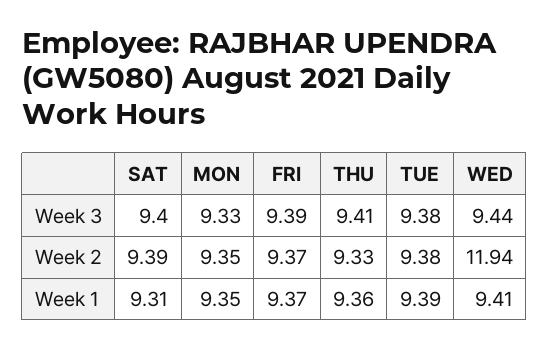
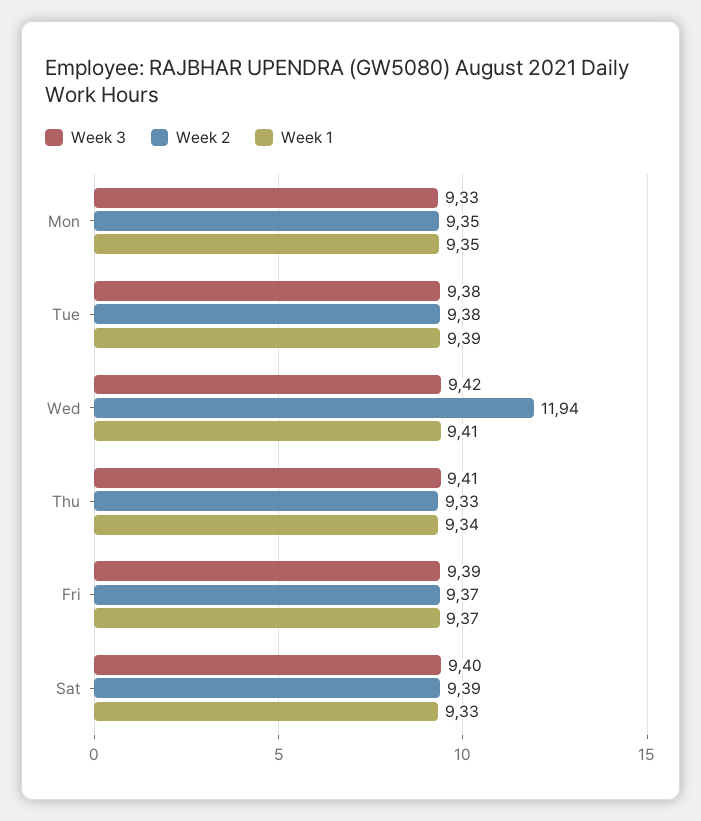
Week 3, WED: 9.44 -> 9.42
Week 1, SAT: 9.31 -> 9.33
Week 1, THU: 9.36 -> 9.34

